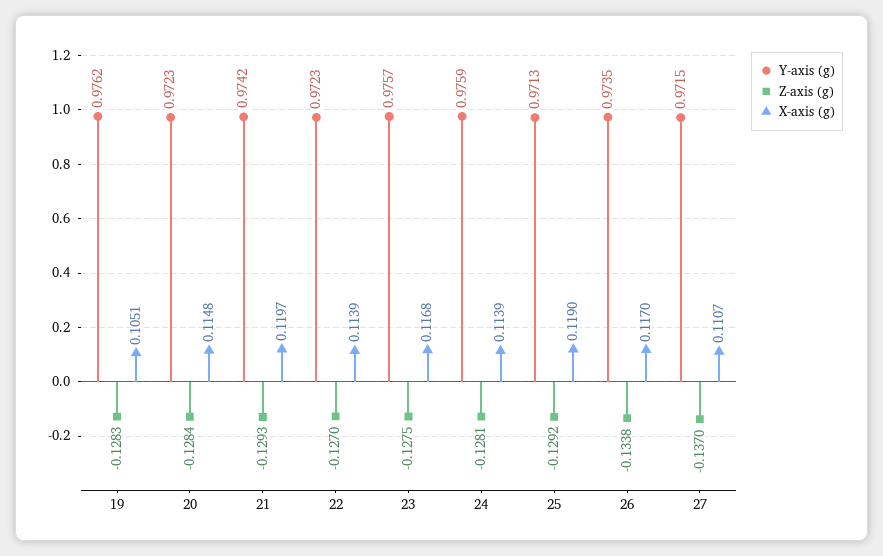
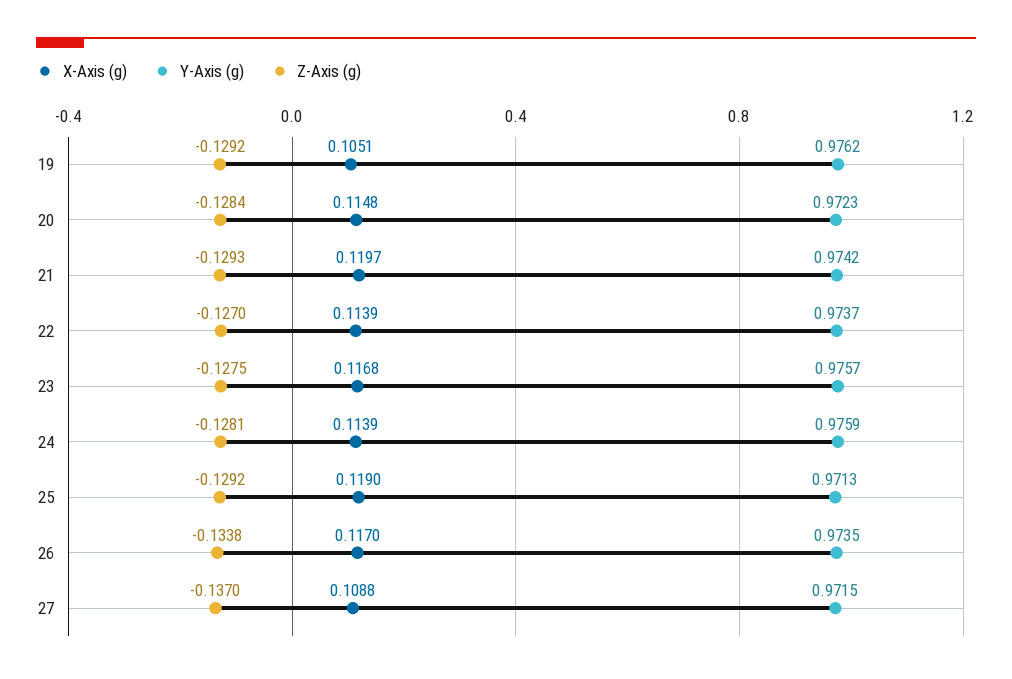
Z-axis (g), 19: -0.1283 -> -0.1292
Y-axis (g), 22: 0.9723 -> 0.9737
X-axis (g), 27: 0.1107 -> 0.1088

